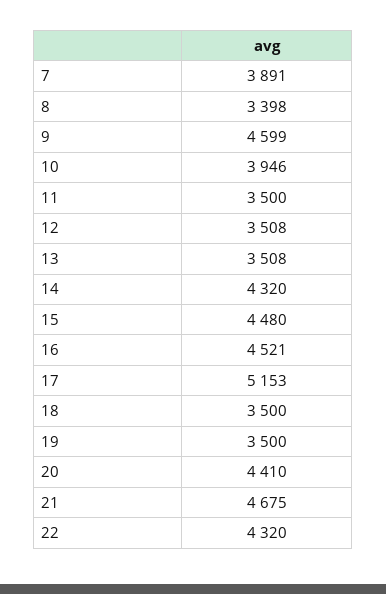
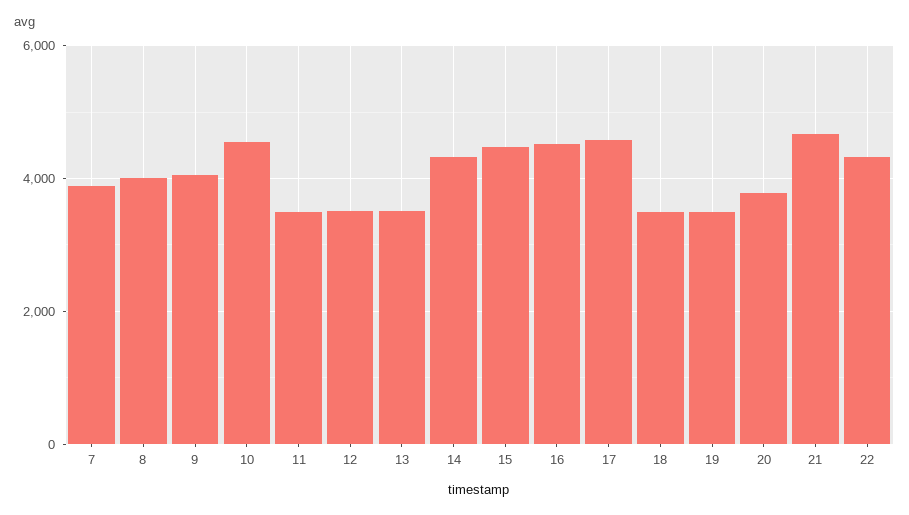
8: 3398 -> 4000
9: 4599 -> 4000
10: 3946 -> 4600
17: 5153 -> 4600
20: 4410 -> 3800

